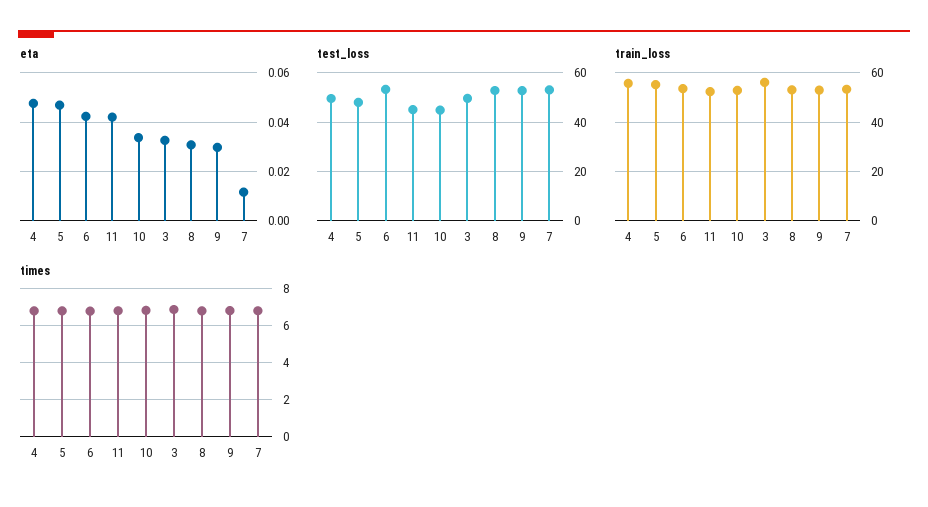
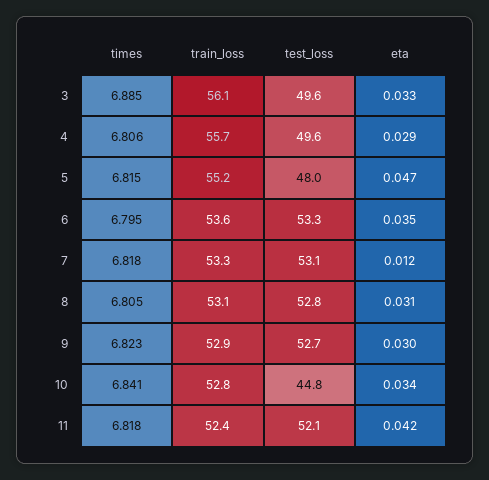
eta, 4: 0.0475 -> 0.029
eta, 6: 0.0425 -> 0.035
test_loss, 11: 45 -> 52.1

